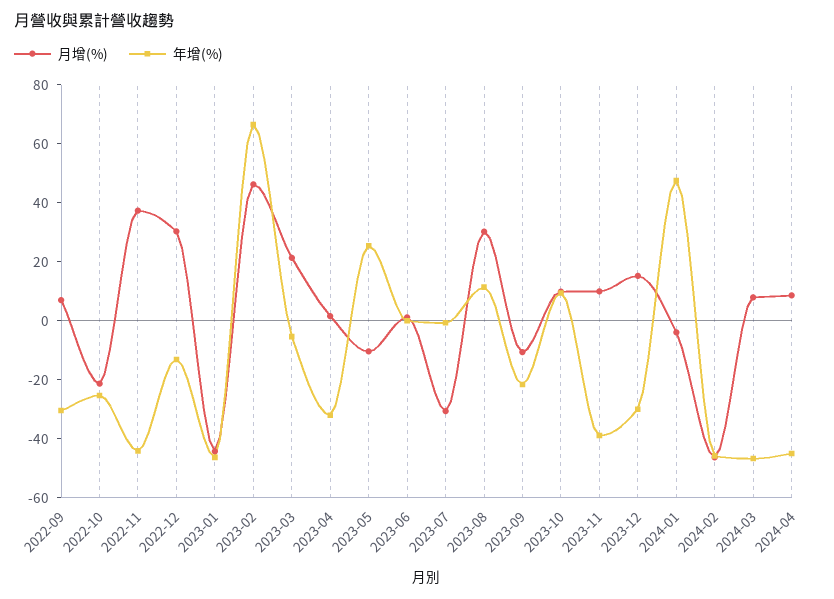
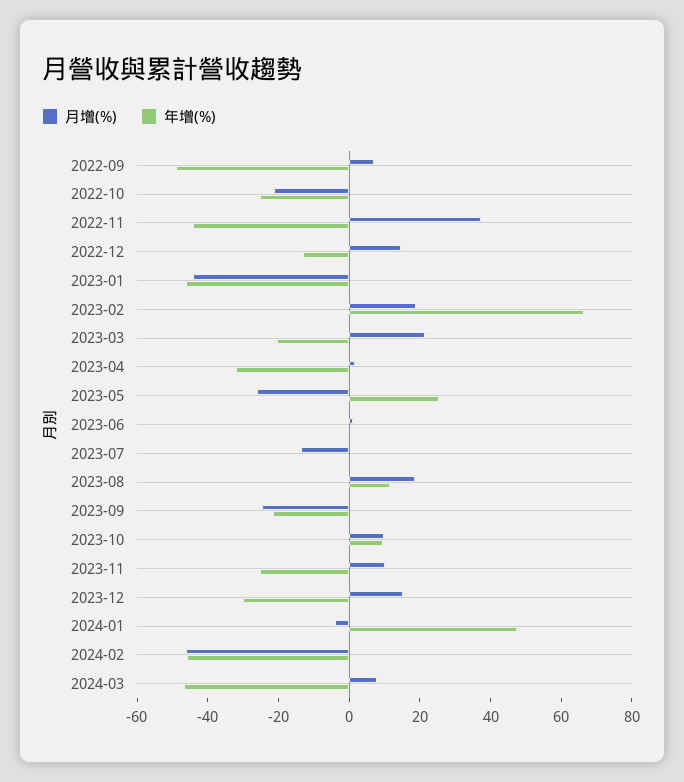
年增(%), 2022-09: -30 -> -50
月增(%), 2022-12: 30 -> 15
月增(%), 2023-02: 45 -> 20
年增(%), 2023-03: -5 -> -20
月增(%), 2023-05: -10 -> -25
月增(%), 2023-07: -30 -> -15
月增(%), 2023-08: 30 -> 20
月增(%), 2023-09: -10 -> -25
年增(%), 2023-11: -40 -> -25
月增(%), 2024-04: 10 -> none
年增(%), 2024-04: -45 -> none

